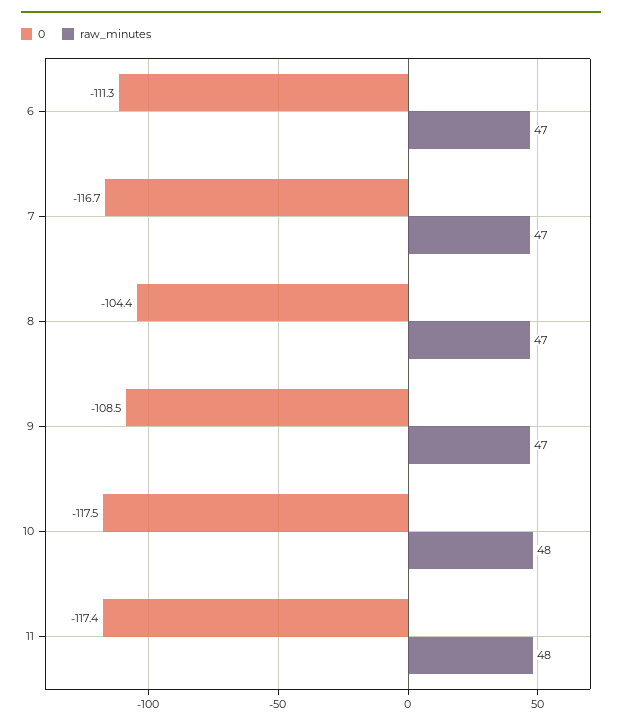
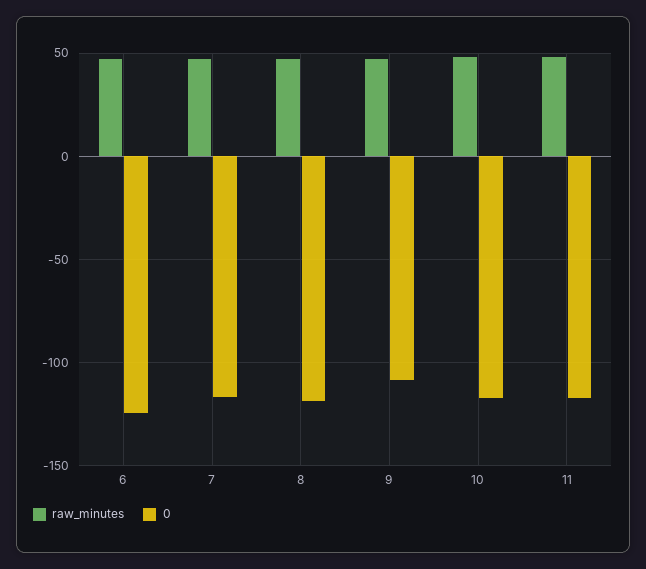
0, 6: -111.3 -> -125
0, 8: -104.4 -> -120

